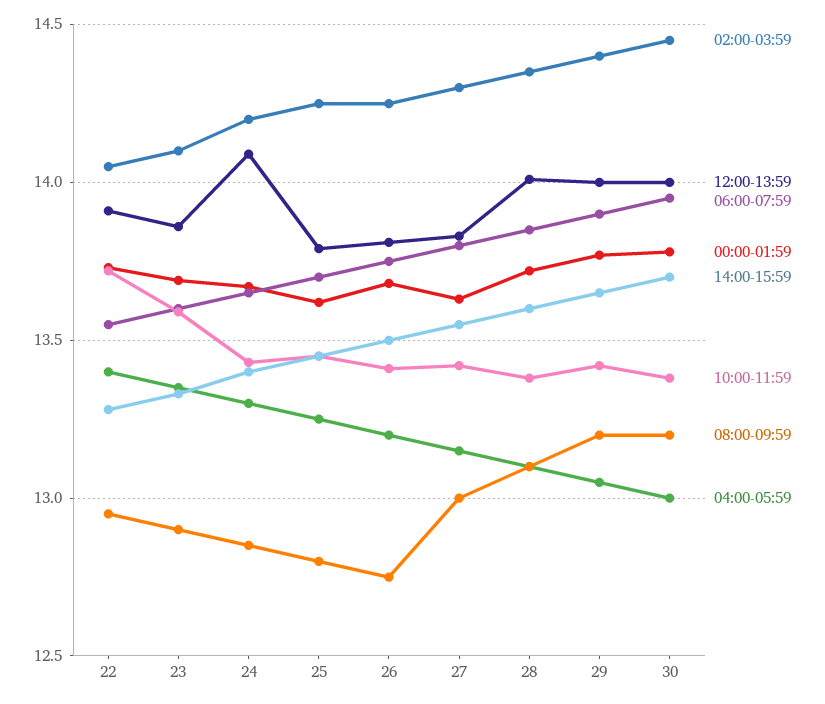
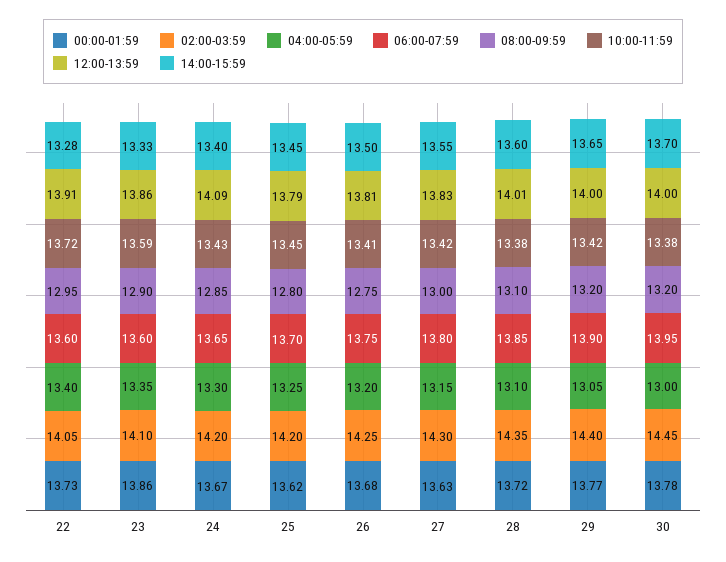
06:00-07:59, 22: 13.55 -> 13.6
00:00-01:59, 23: 13.7 -> 13.86
02:00-03:59, 25: 14.25 -> 14.2

